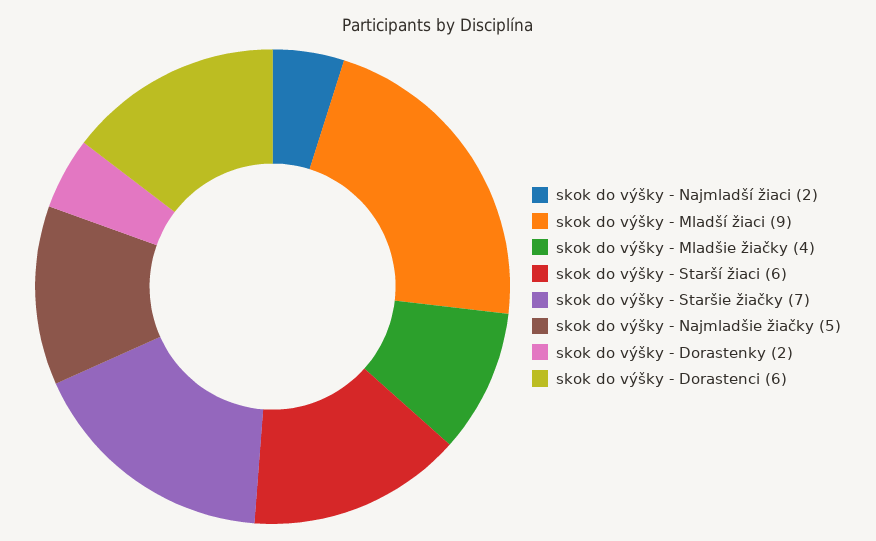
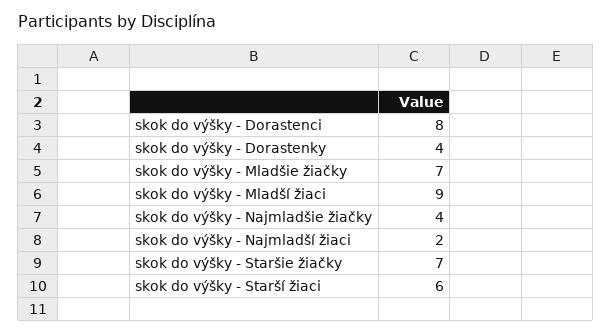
skok do výšky - Mladšie žiačky: 4 -> 7
skok do výšky - Najmladšie žiačky: 5 -> 4
skok do výšky - Dorastenky: 2 -> 4
skok do výšky - Dorastenci: 6 -> 8

